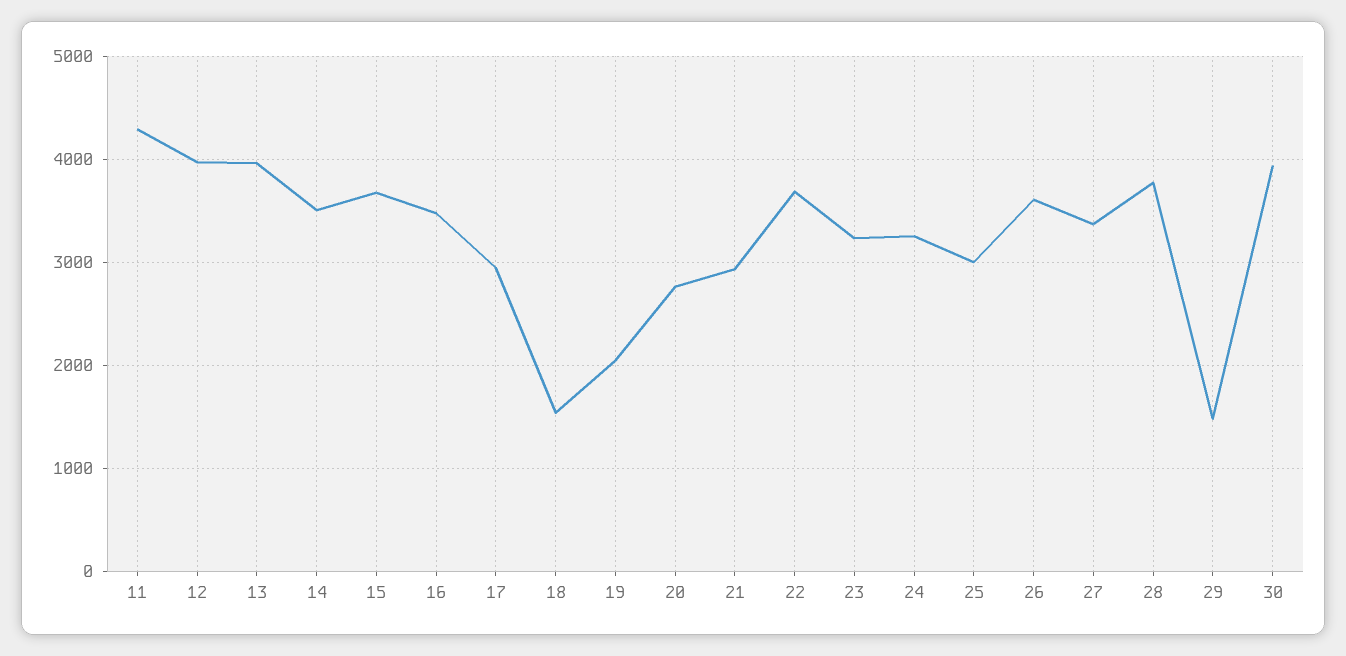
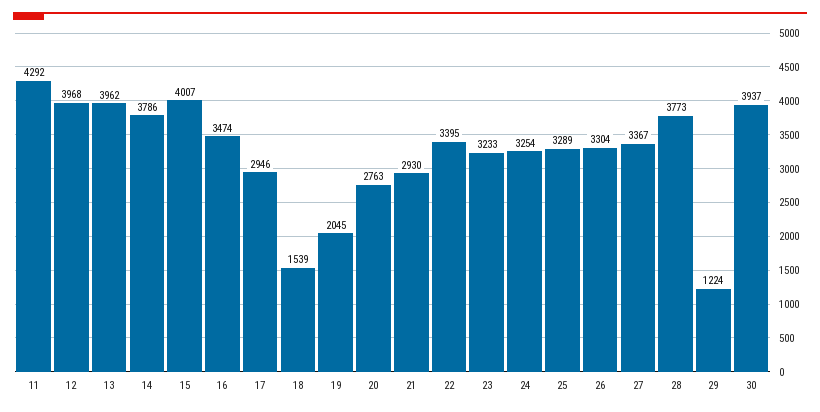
14: 3500 -> 3786
15: 3700 -> 4007
22: 3700 -> 3395
25: 3000 -> 3289
26: 3600 -> 3304
29: 1500 -> 1224

